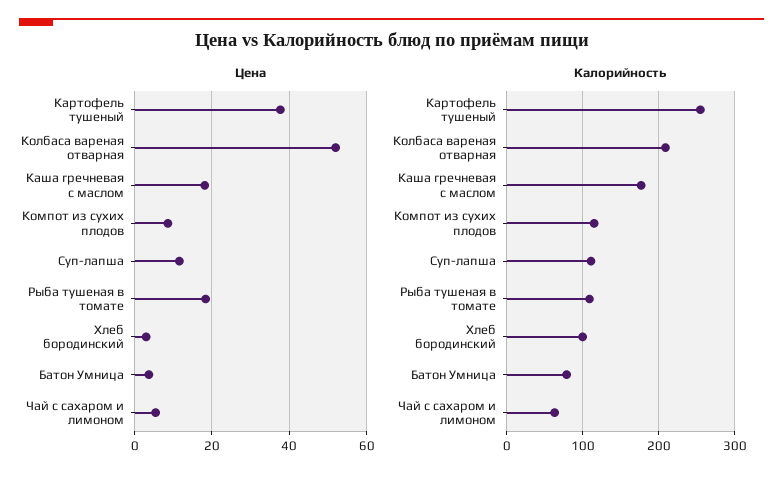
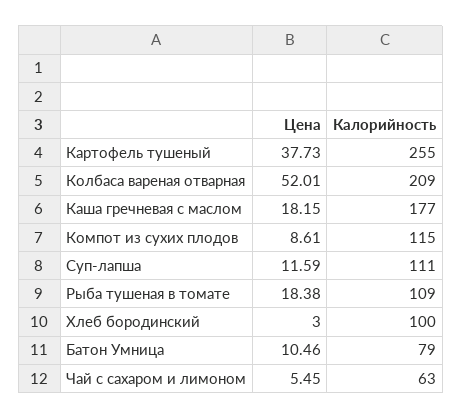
Цена, Батон Умница: 4 -> 10.46

